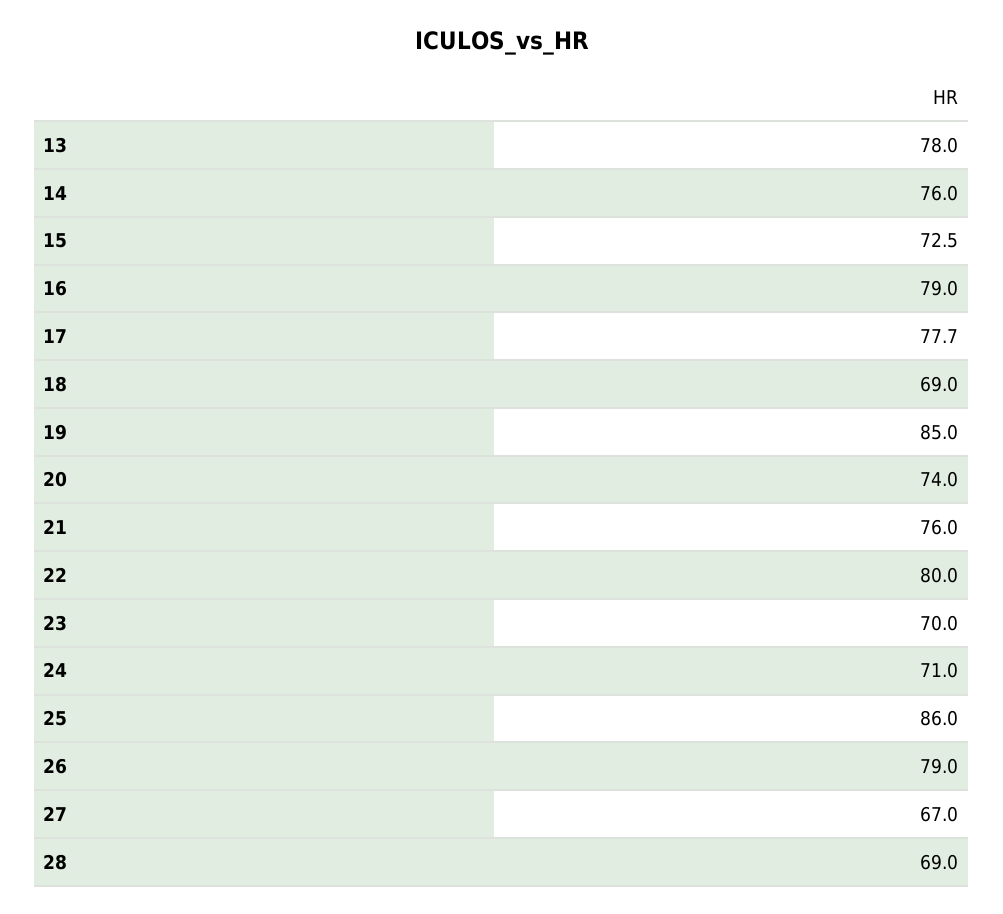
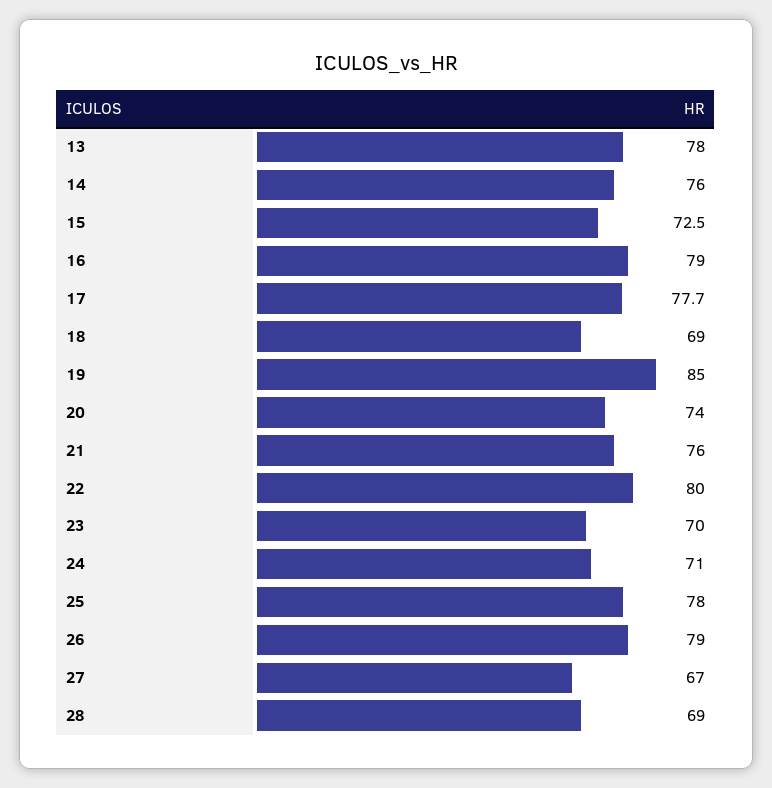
25: 86 -> 78

